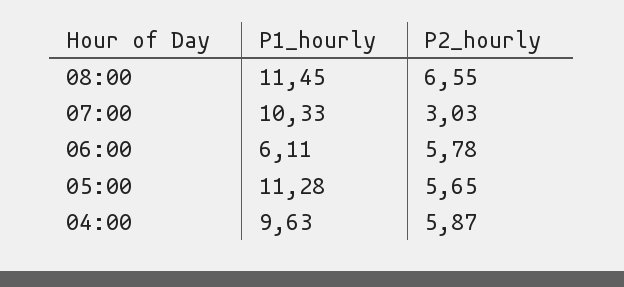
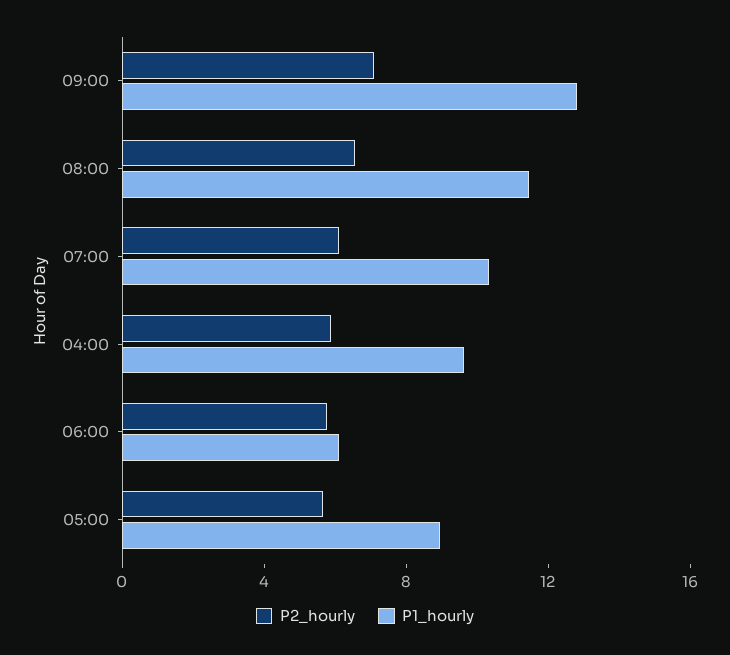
P2_hourly, 07:00: 3.03 -> 6
P1_hourly, 05:00: 11.28 -> 9
P2_hourly, 09:00: none -> 7
P1_hourly, 09:00: none -> 13

